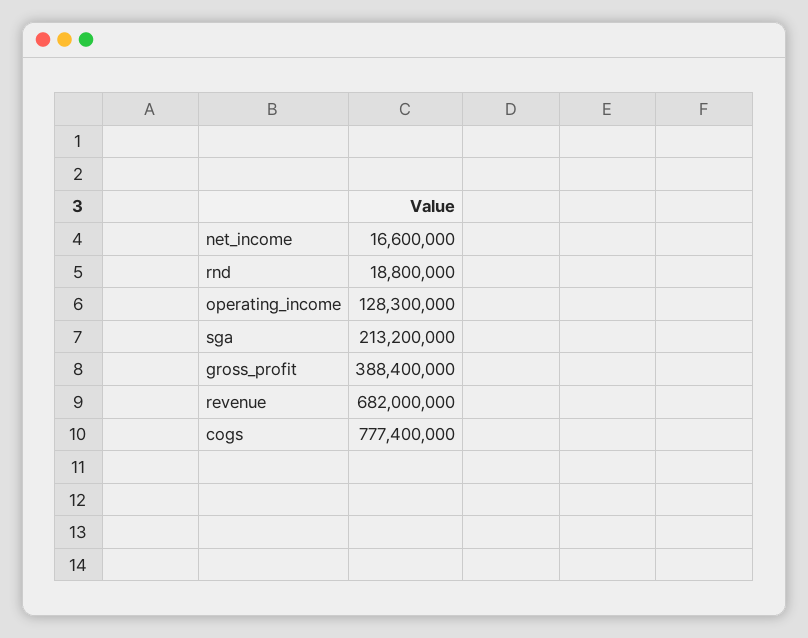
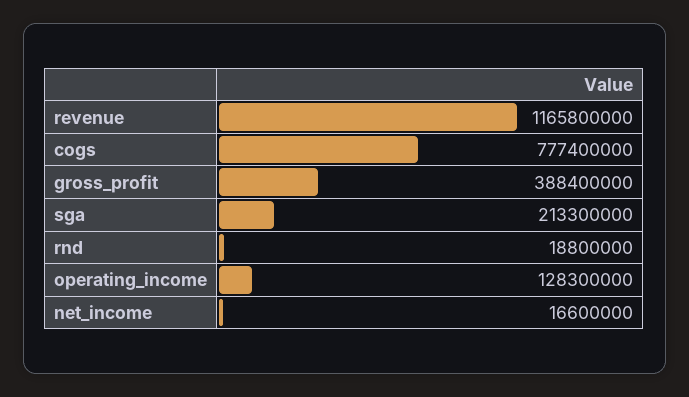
sga: 213200000 -> 213300000
revenue: 682000000 -> 1165800000

